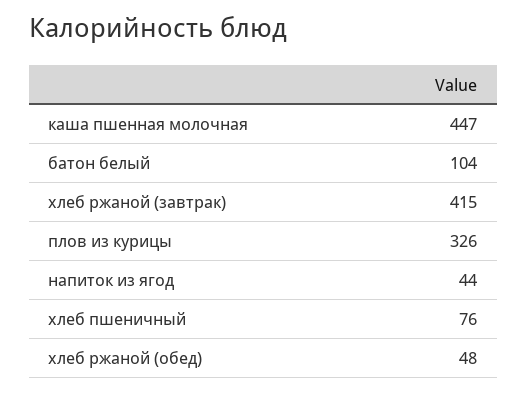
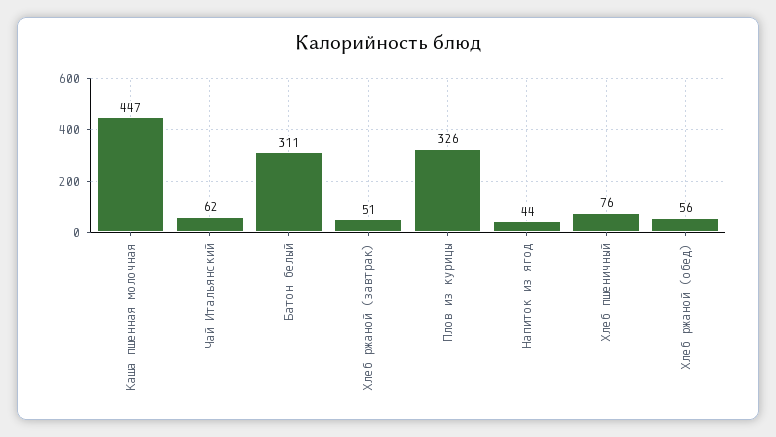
батон белый: 104 -> 311
хлеб ржаной (завтрак): 415 -> 51
хлеб ржаной (обед): 48 -> 56
Чай Итальянский: none -> 62

